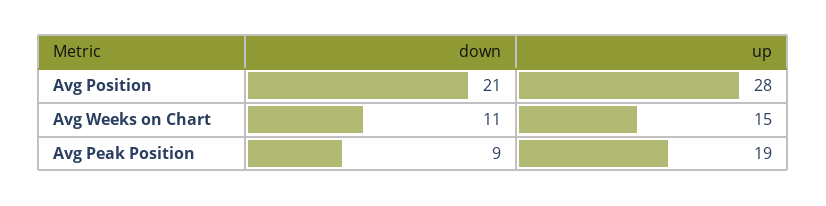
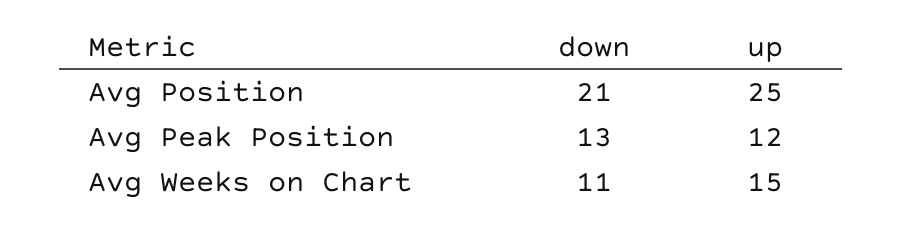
up, Avg Position: 28 -> 25
down, Avg Peak Position: 9 -> 13
up, Avg Peak Position: 19 -> 12

